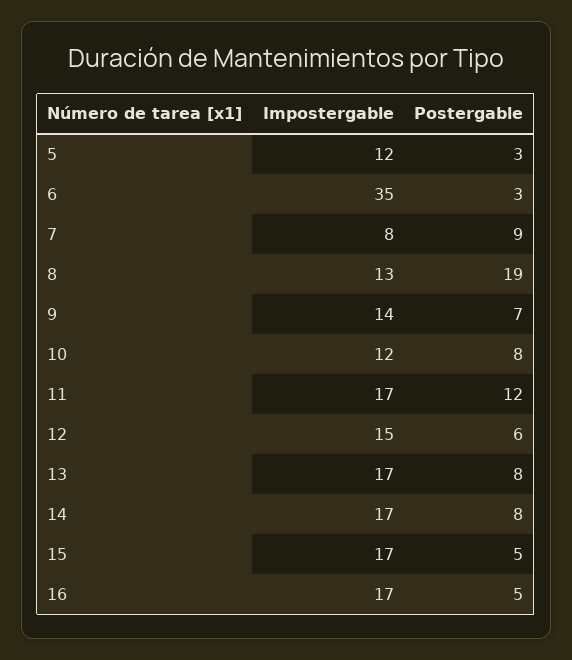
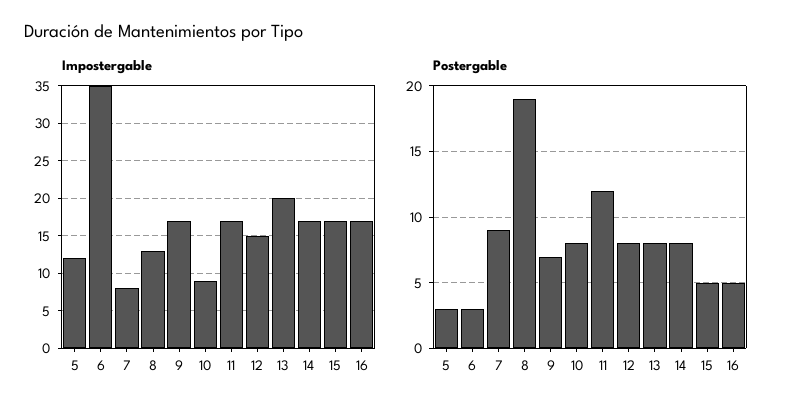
Impostergable, 9: 14 -> 17
Impostergable, 10: 12 -> 9
Postergable, 12: 6 -> 8
Impostergable, 13: 17 -> 20

